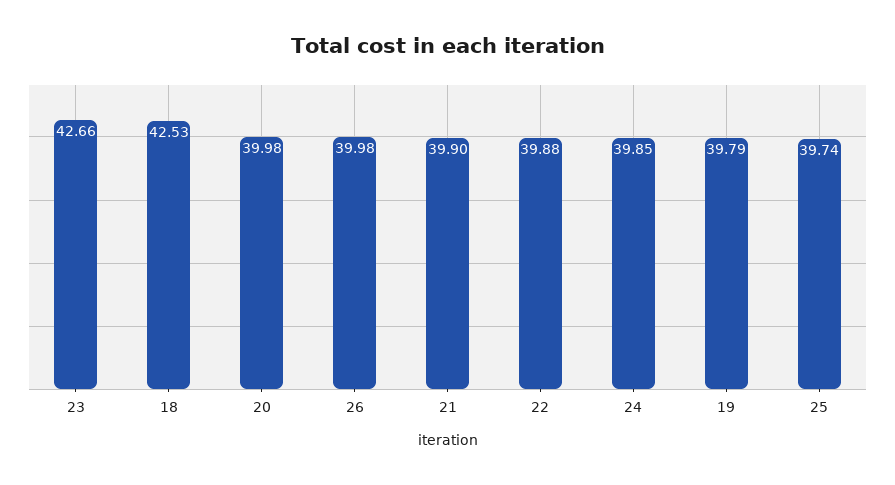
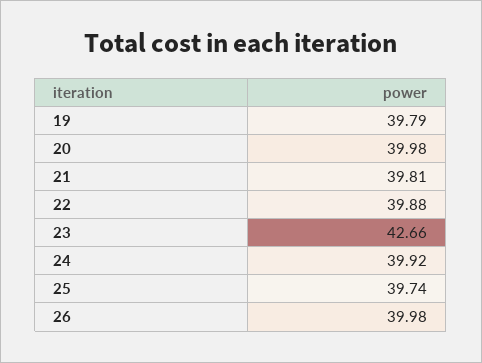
18: 42.53 -> none
21: 39.9 -> 39.81
24: 39.85 -> 39.92

